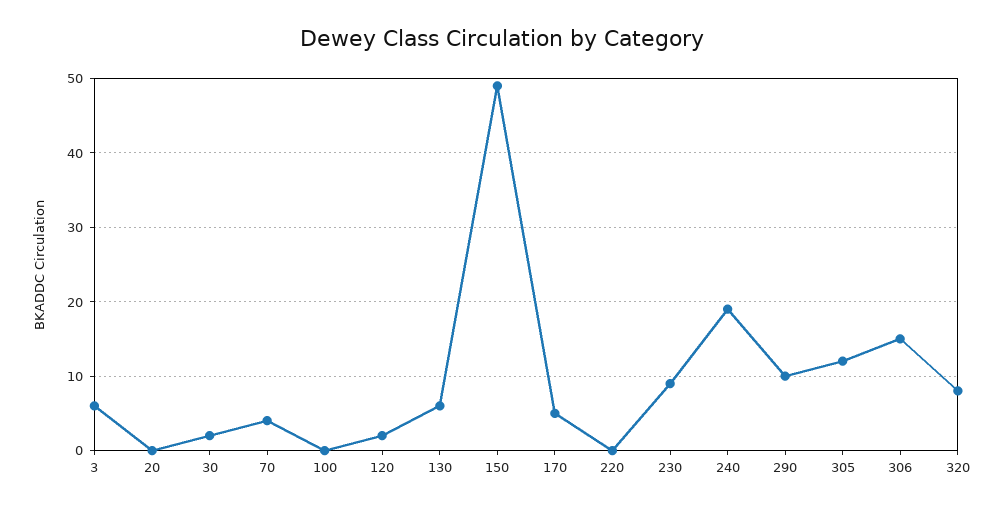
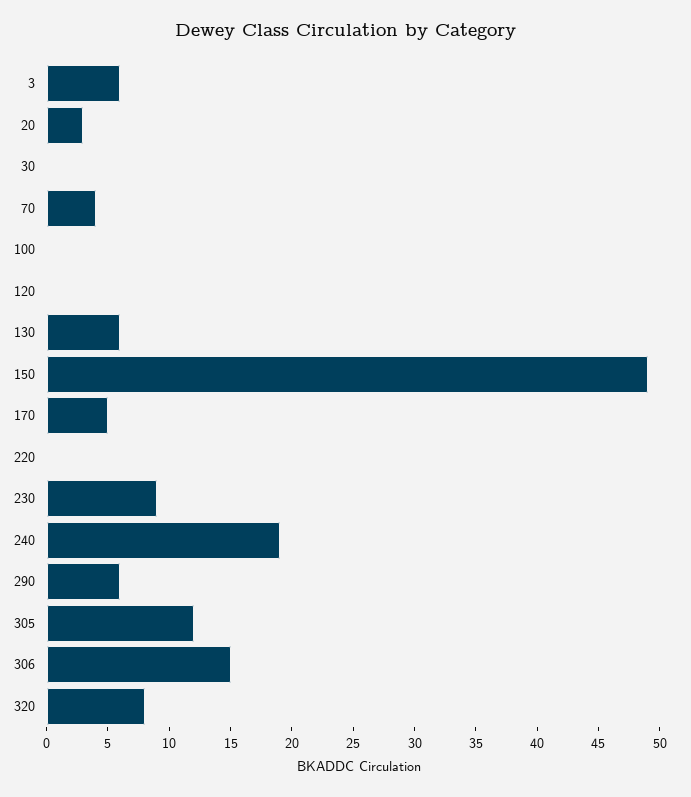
20: 0 -> 3
30: 2 -> 0
120: 2 -> 0
290: 10 -> 6

